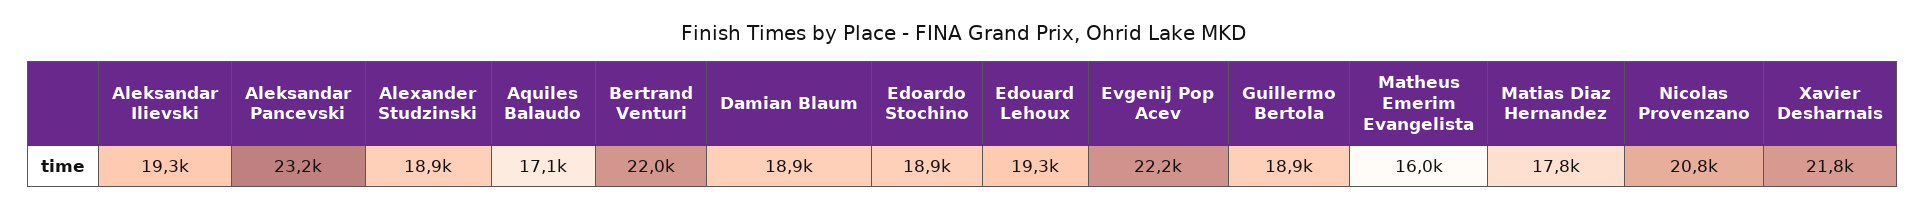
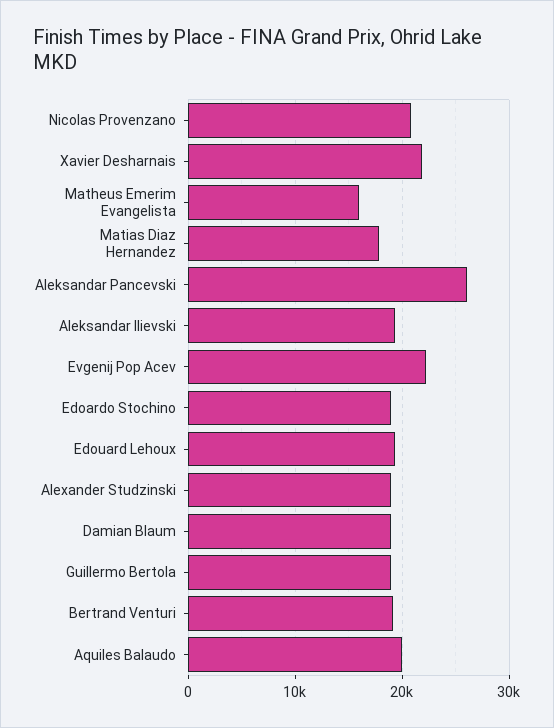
Aleksandar Pancevski: 23200 -> 26000
Aquiles Balaudo: 17100 -> 20000
Bertrand Venturi: 22000 -> 19000

